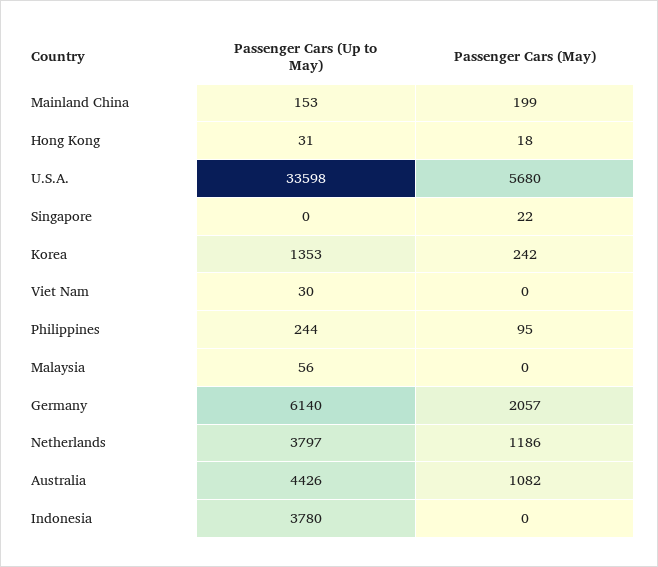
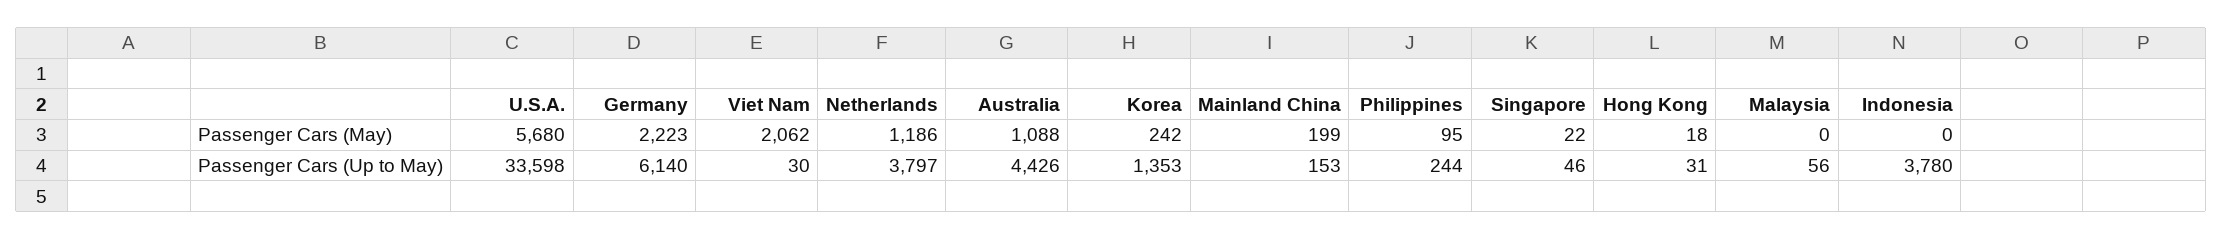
Passenger Cars (Up to May), Singapore: 0 -> 46
Passenger Cars (May), Viet Nam: 0 -> 2062
Passenger Cars (May), Germany: 2057 -> 2223
Passenger Cars (May), Australia: 1082 -> 1088

